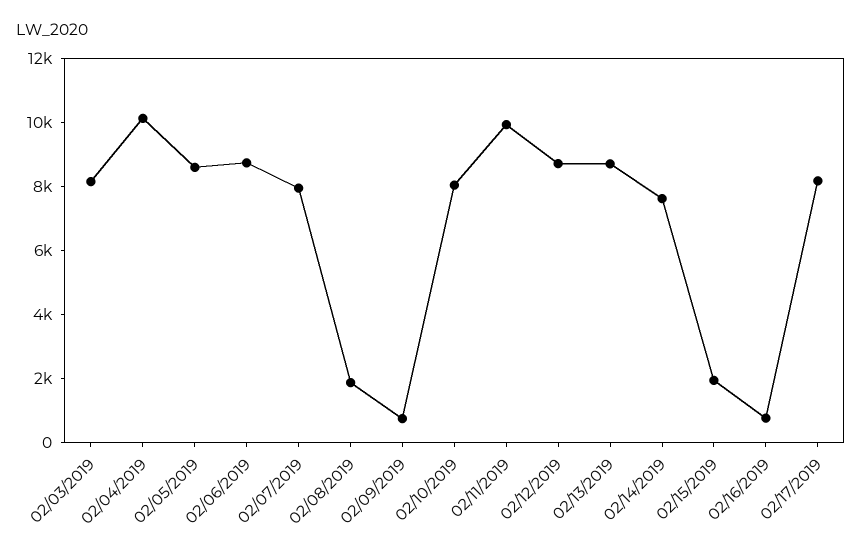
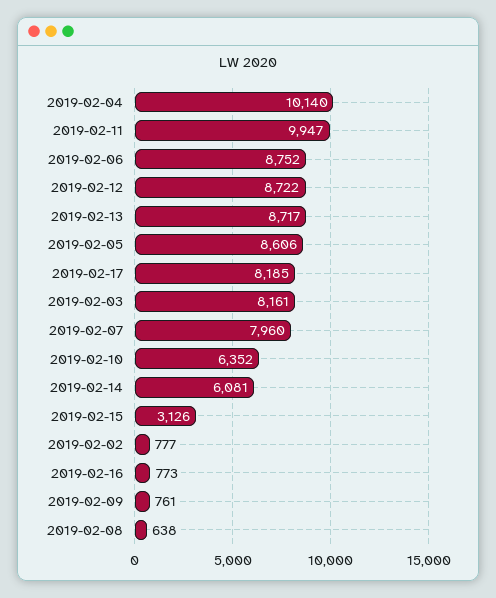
02/08/2019: 2000 -> 638
02/10/2019: 8000 -> 6352
02/14/2019: 7500 -> 6081
02/15/2019: 2000 -> 3126
2019-02-02: none -> 777

